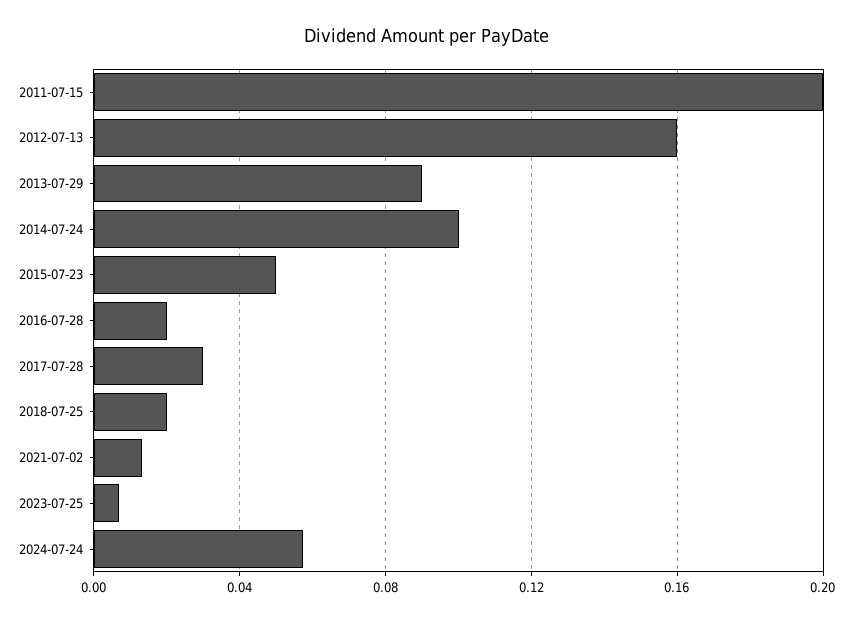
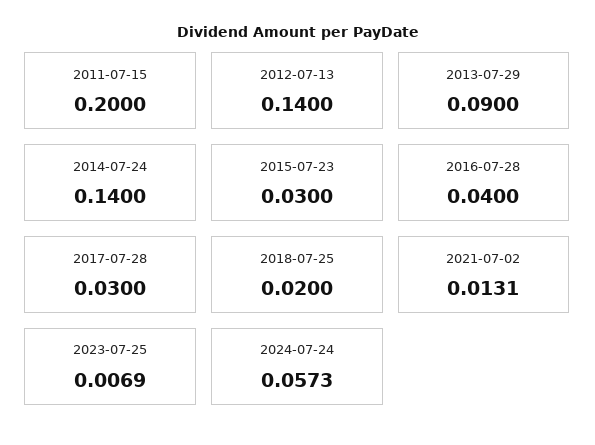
2012-07-13: 0.16 -> 0.14
2014-07-24: 0.1 -> 0.14
2015-07-23: 0.05 -> 0.03
2016-07-28: 0.02 -> 0.04

